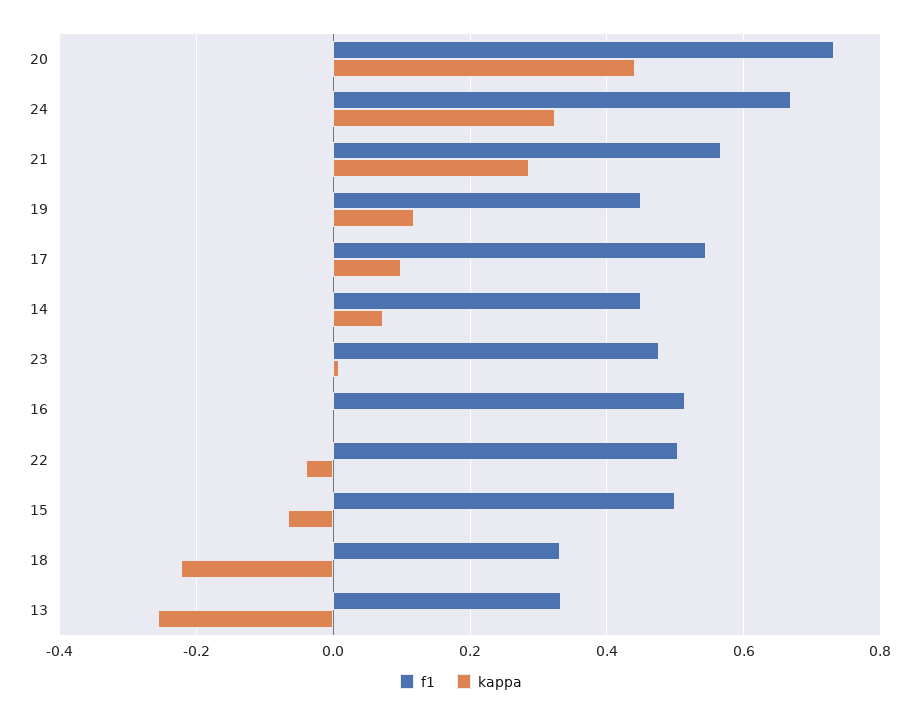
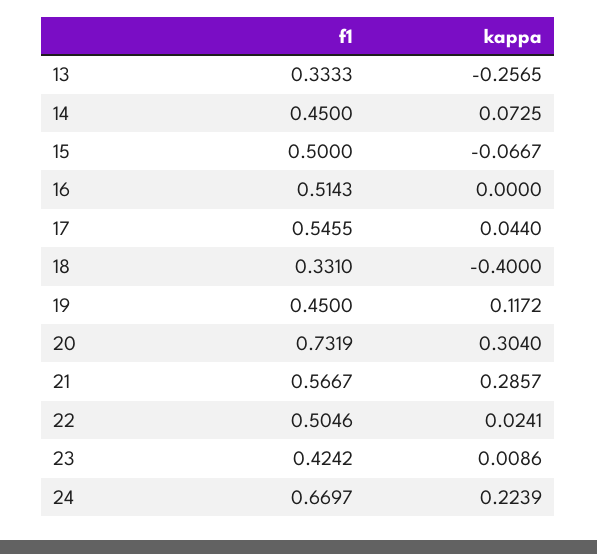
kappa, 20: 0.44 -> 0.304
kappa, 24: 0.32 -> 0.2239
kappa, 17: 0.1 -> 0.044
f1, 23: 0.48 -> 0.4242
kappa, 22: -0.04 -> 0.0241
kappa, 18: -0.22 -> -0.4

